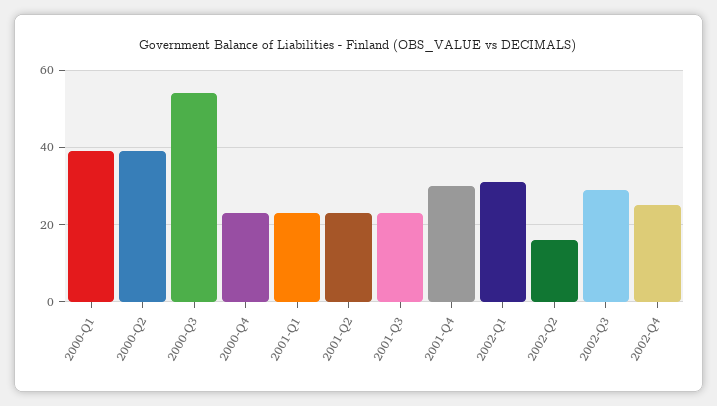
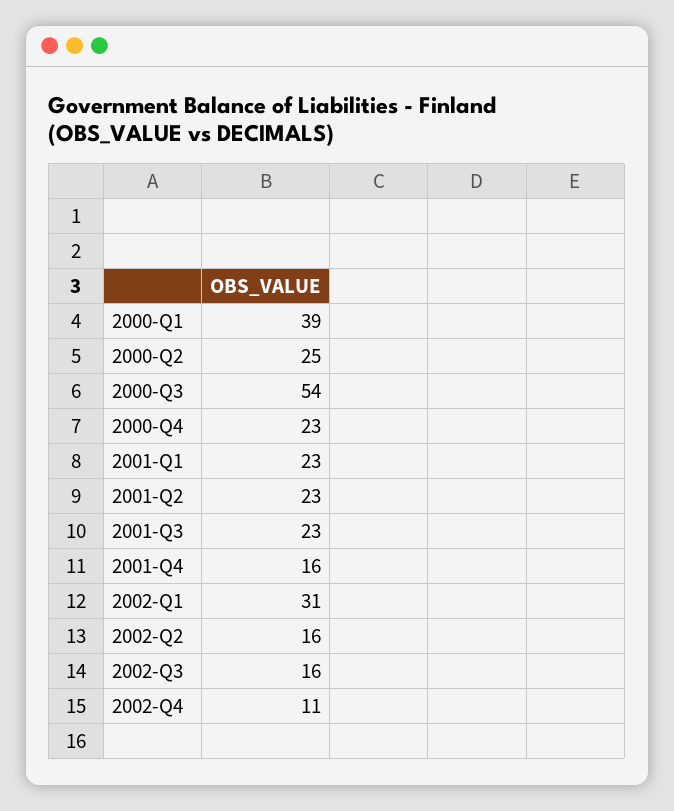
2000-Q2: 40 -> 25
2001-Q4: 30 -> 16
2002-Q3: 30 -> 16
2002-Q4: 25 -> 11

